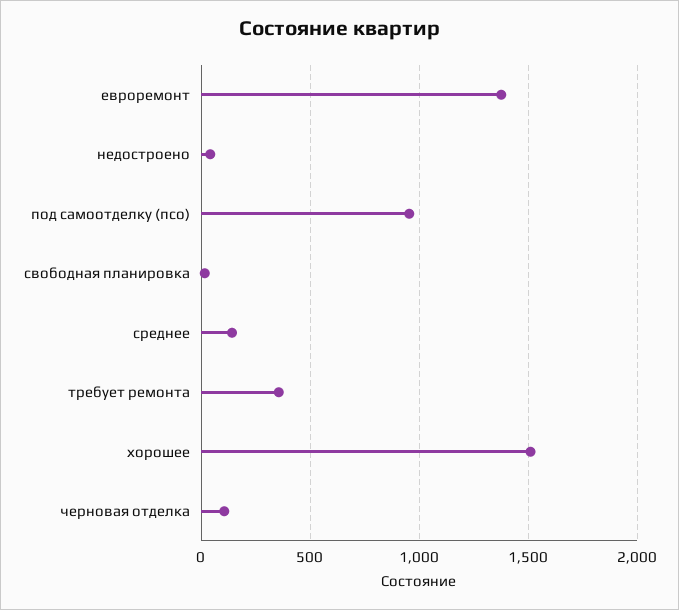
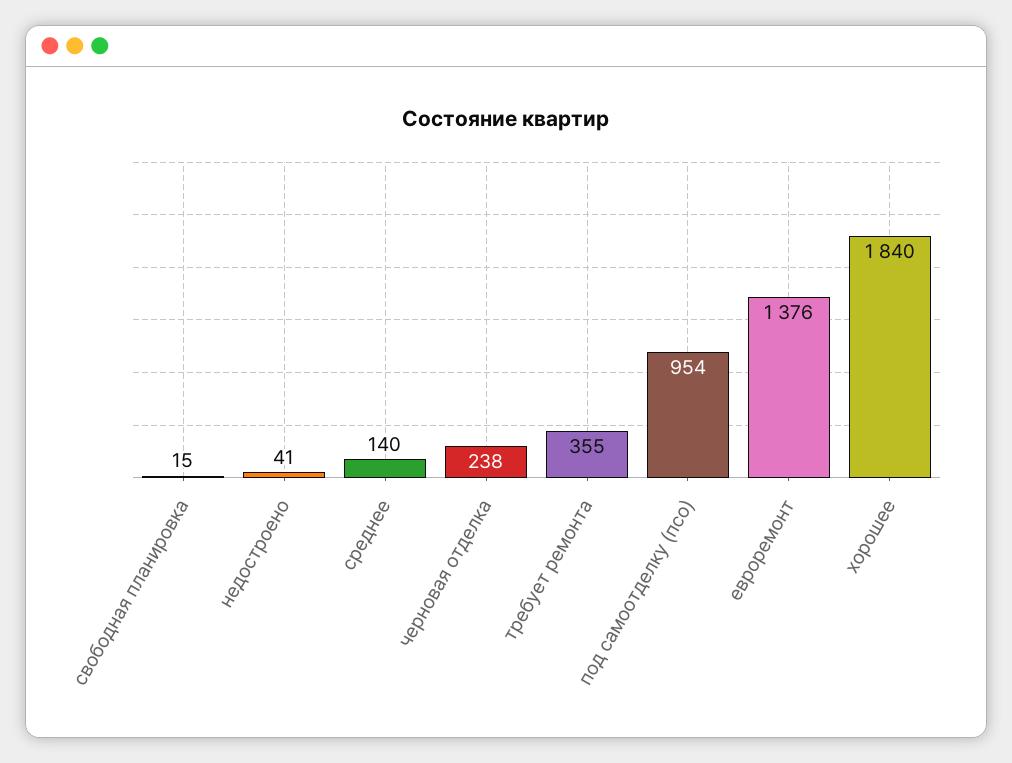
хорошее: 1500 -> 1840
черновая отделка: 100 -> 238

